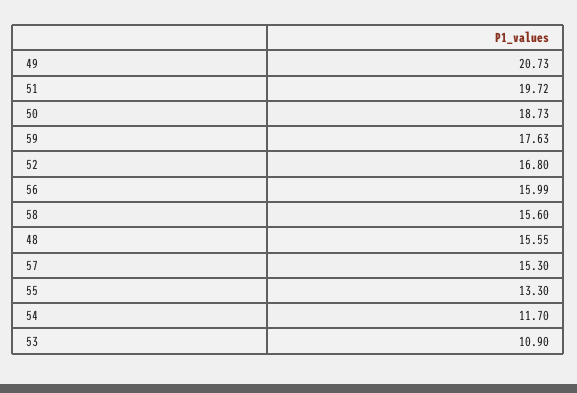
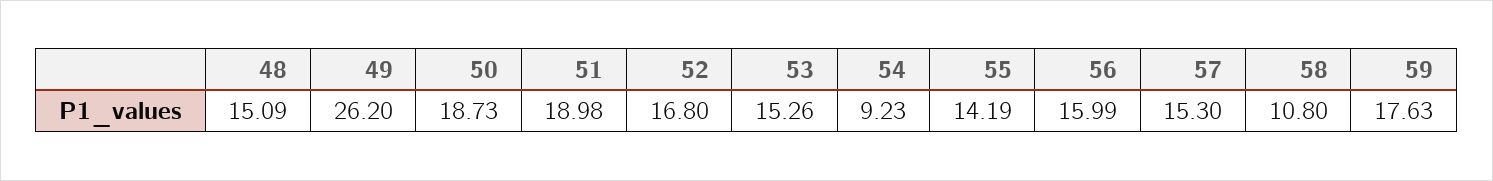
49: 20.73 -> 26.2
51: 19.72 -> 18.98
58: 15.6 -> 10.8
48: 15.55 -> 15.09
55: 13.3 -> 14.19
54: 11.7 -> 9.23
53: 10.9 -> 15.26

